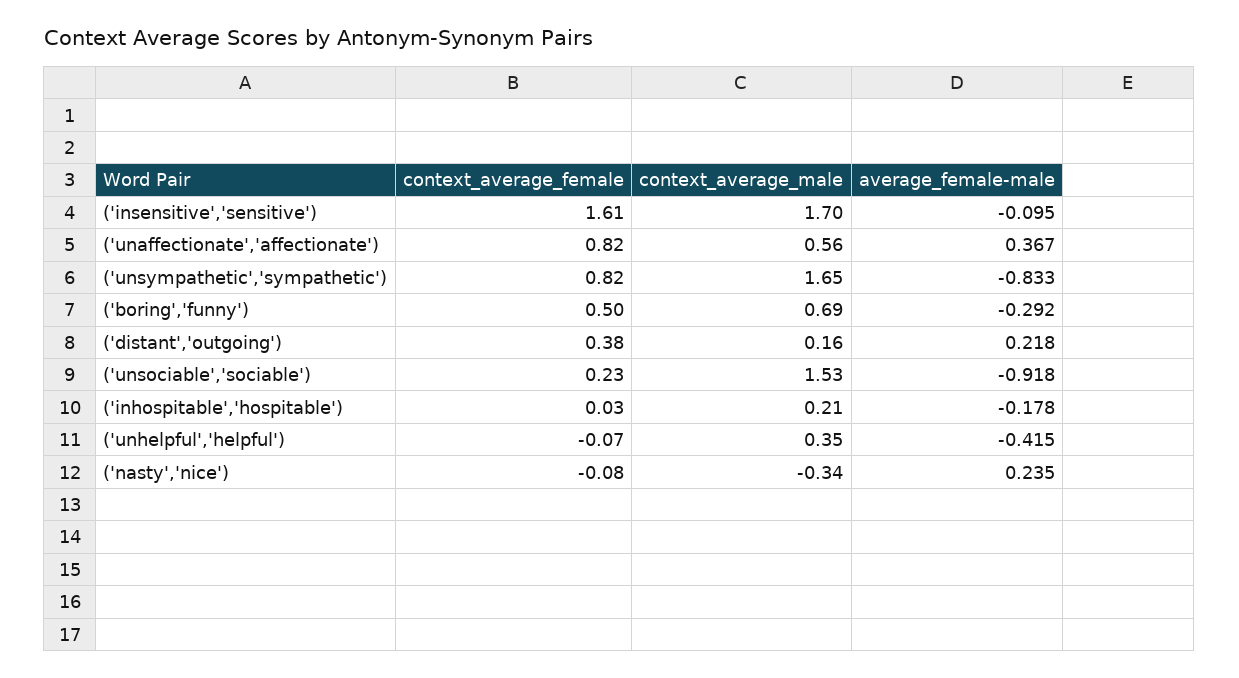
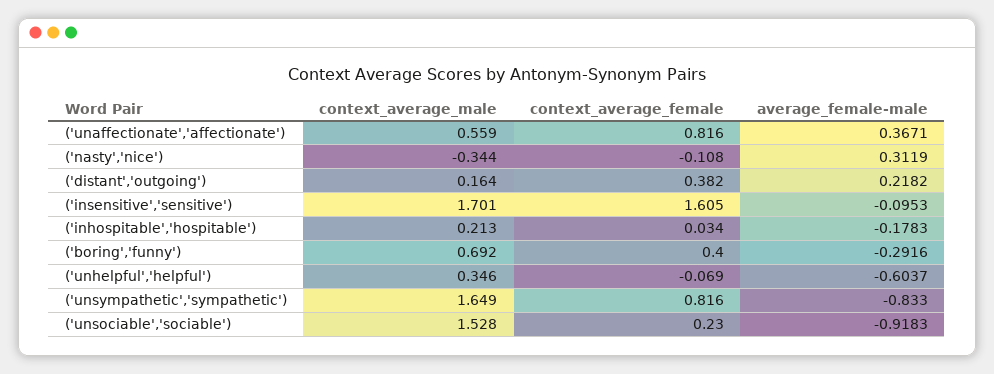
context_average_female, ('boring','funny'): 0.5 -> 0.4
average_female-male, ('unhelpful','helpful'): -0.415 -> -0.6037
context_average_female, ('nasty','nice'): -0.08 -> -0.108
average_female-male, ('nasty','nice'): 0.235 -> 0.3119

